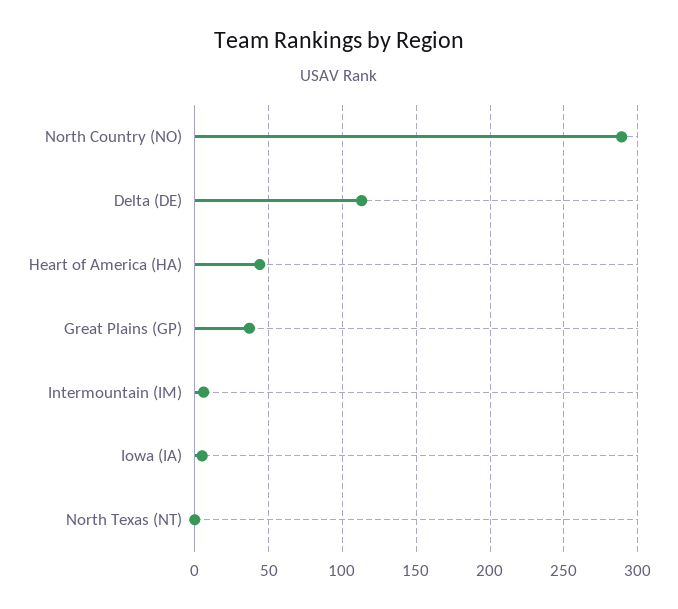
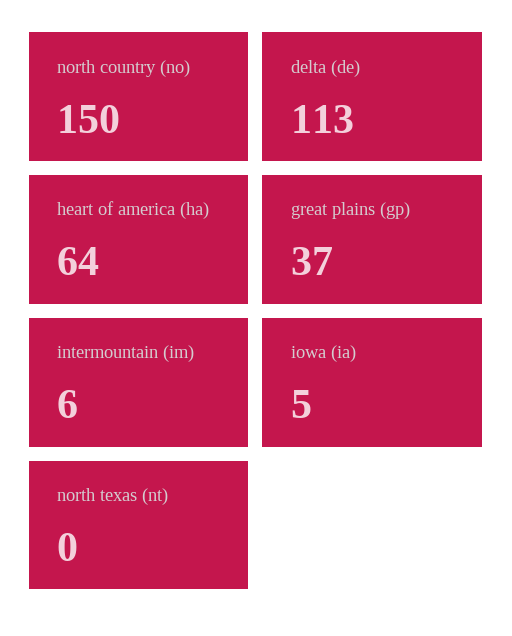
North Country (NO): 290 -> 150
Heart of America (HA): 45 -> 64

